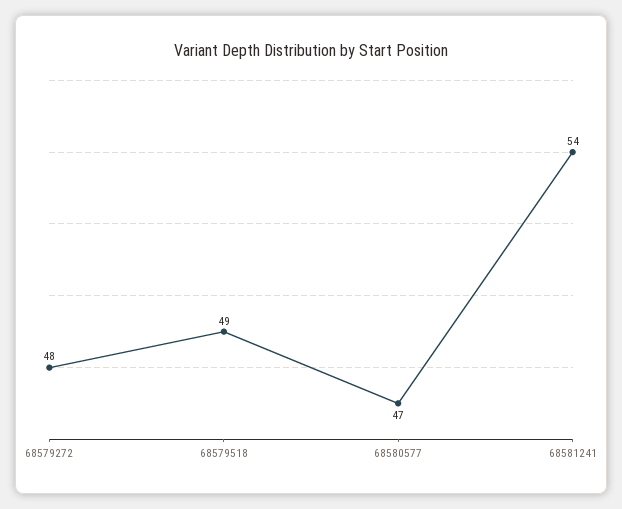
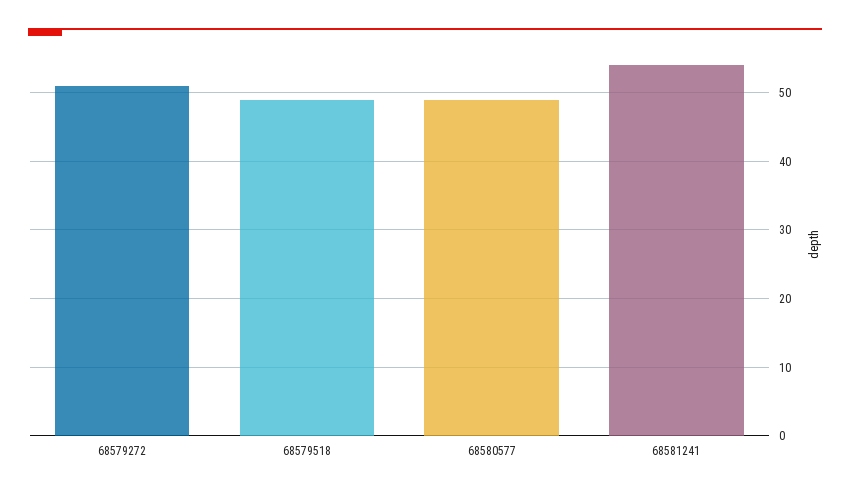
68579272: 48 -> 51
68580577: 47 -> 49

